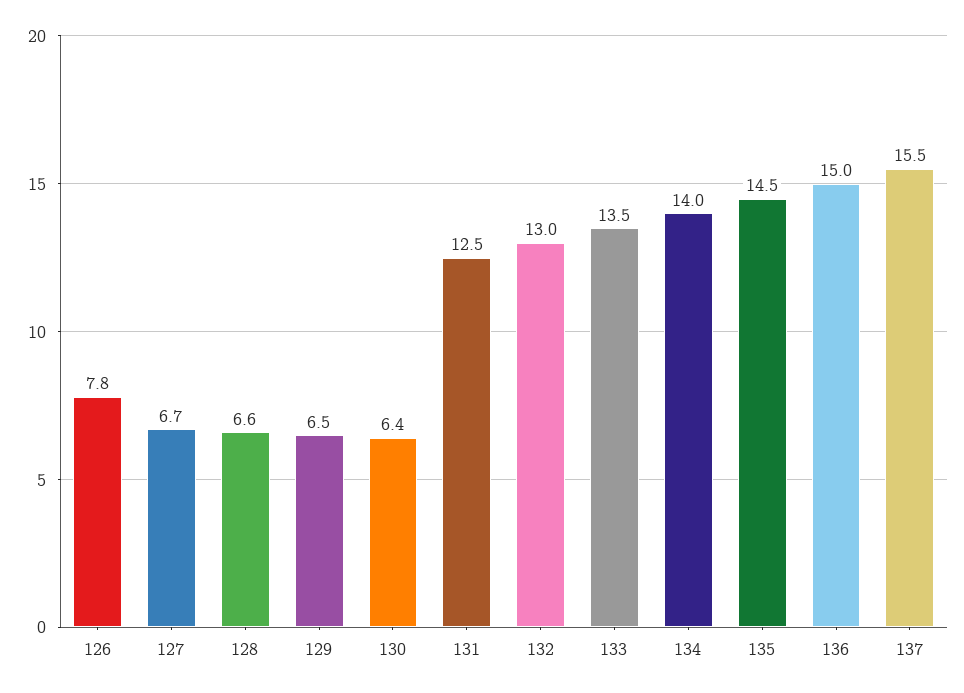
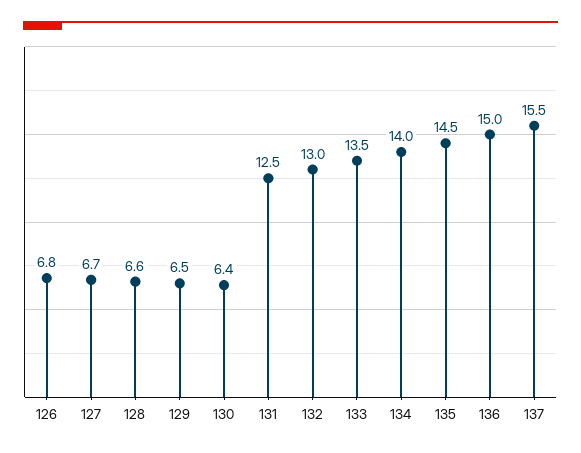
126: 7.8 -> 6.8

